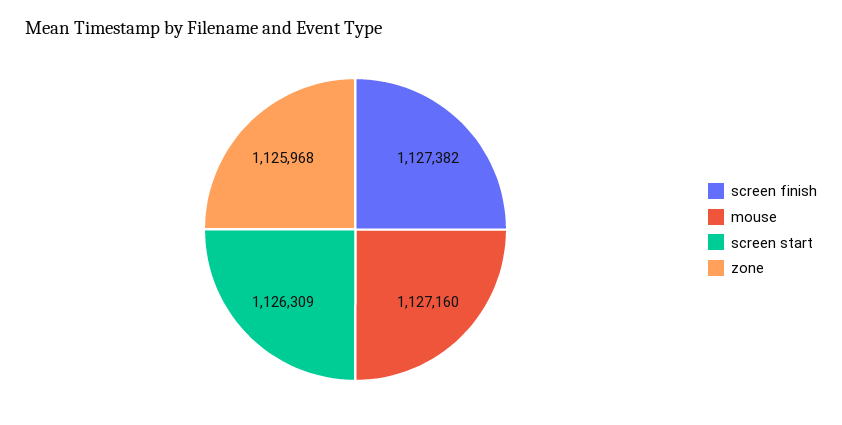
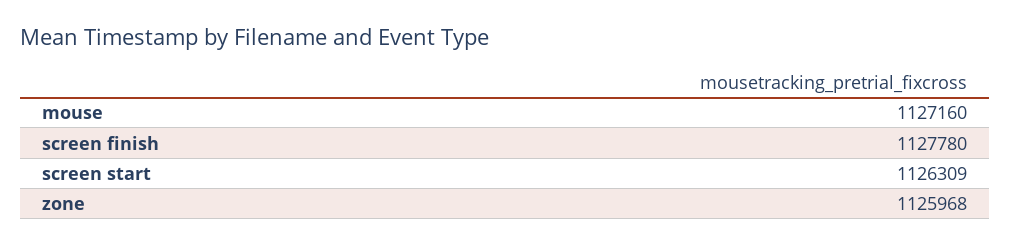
screen finish: 1127382 -> 1127780

